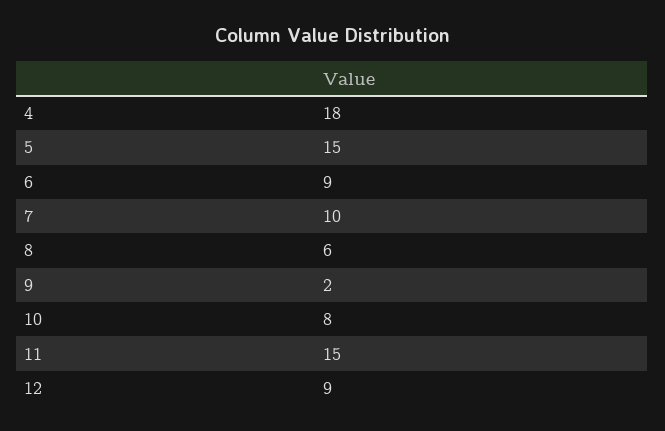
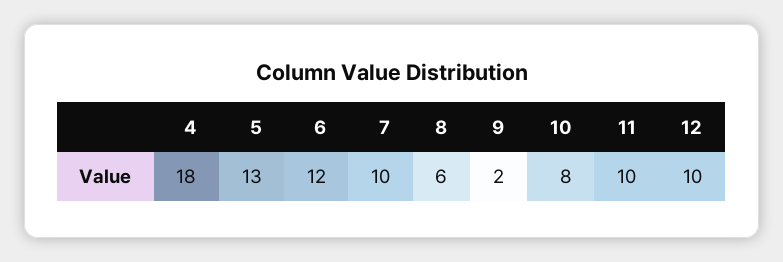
5: 15 -> 13
6: 9 -> 12
11: 15 -> 10
12: 9 -> 10

